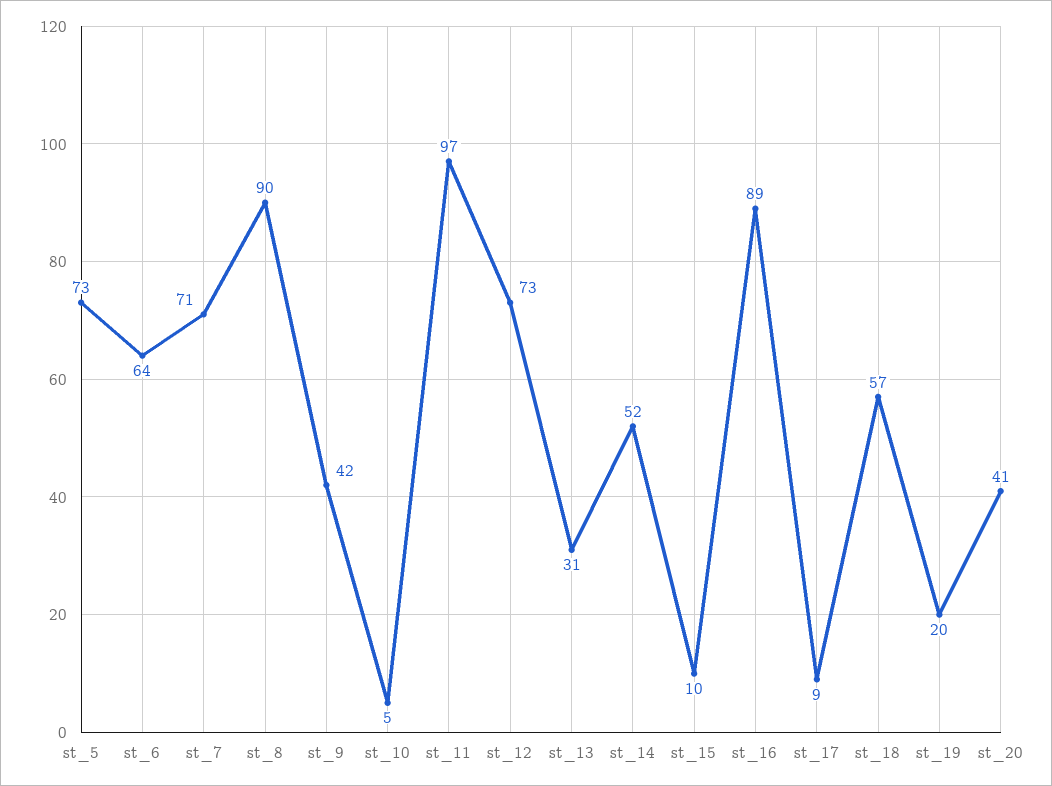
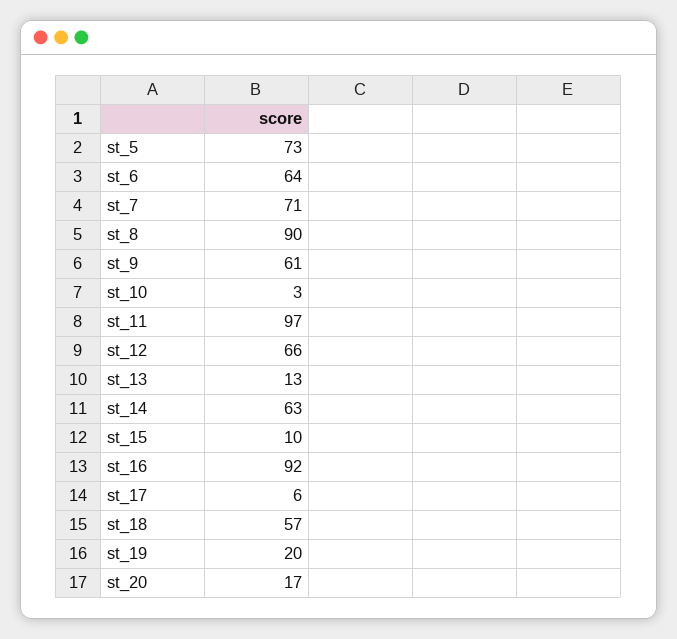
st_9: 42 -> 61
st_10: 5 -> 3
st_12: 73 -> 66
st_13: 31 -> 13
st_14: 52 -> 63
st_16: 89 -> 92
st_17: 9 -> 6
st_20: 41 -> 17

